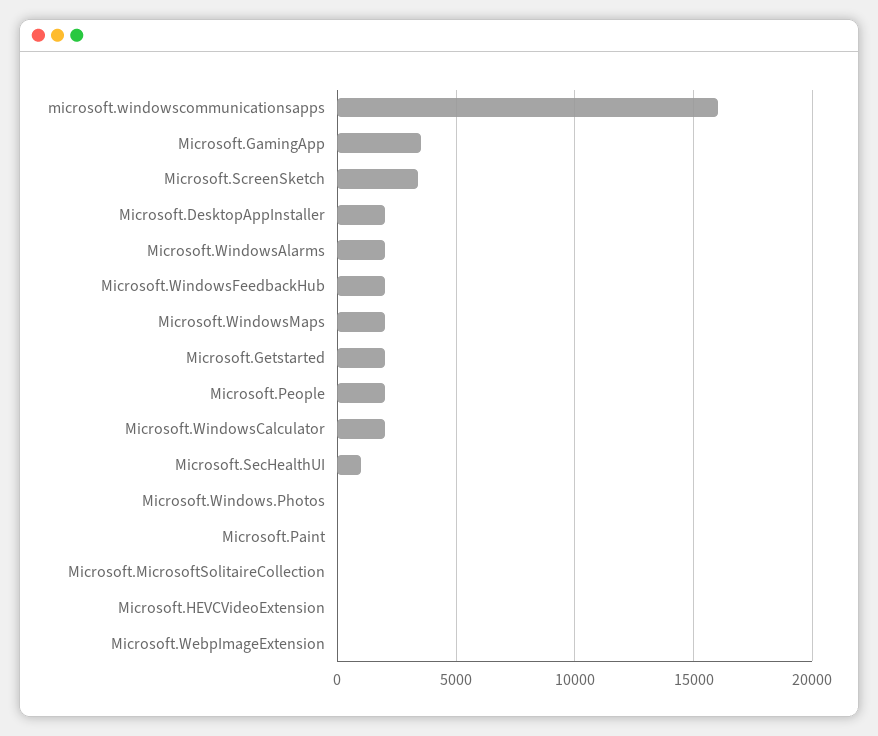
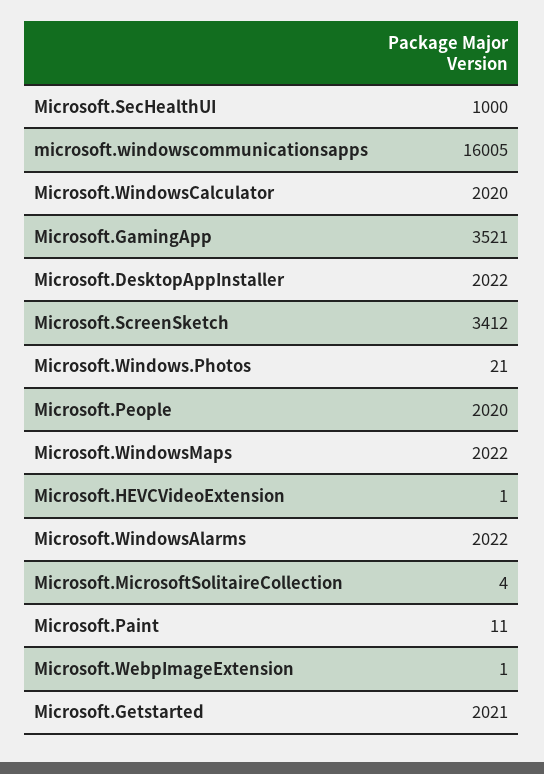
Microsoft.WindowsFeedbackHub: 2000 -> none

